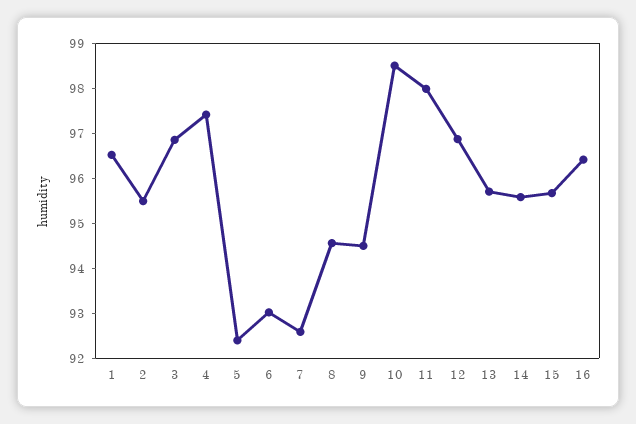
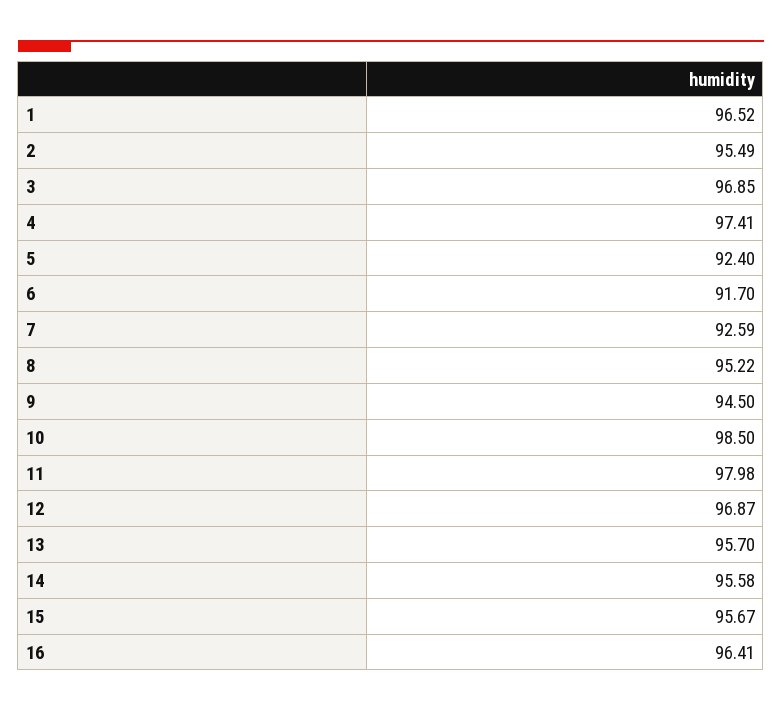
6: 93 -> 91.7
8: 94.6 -> 95.22

